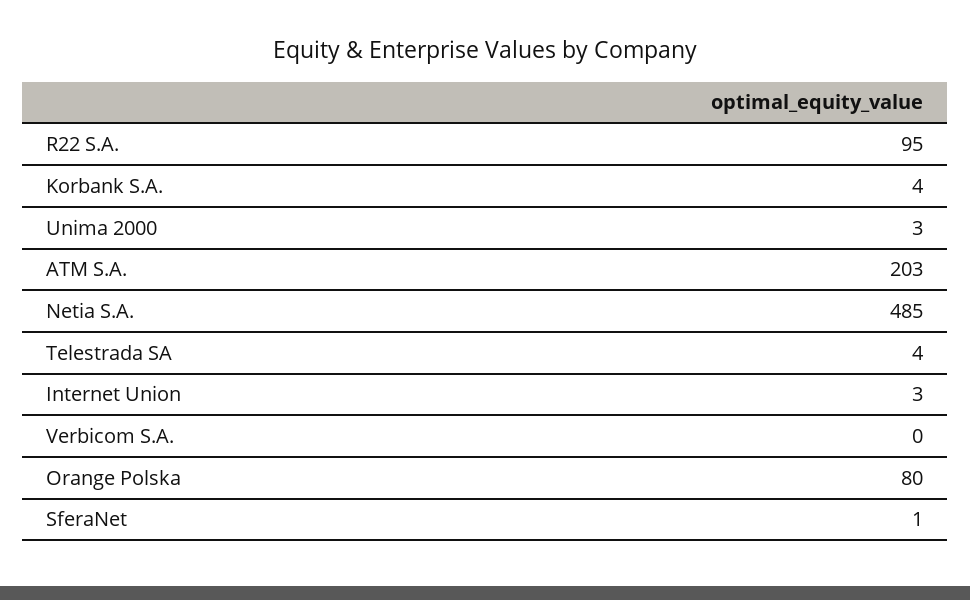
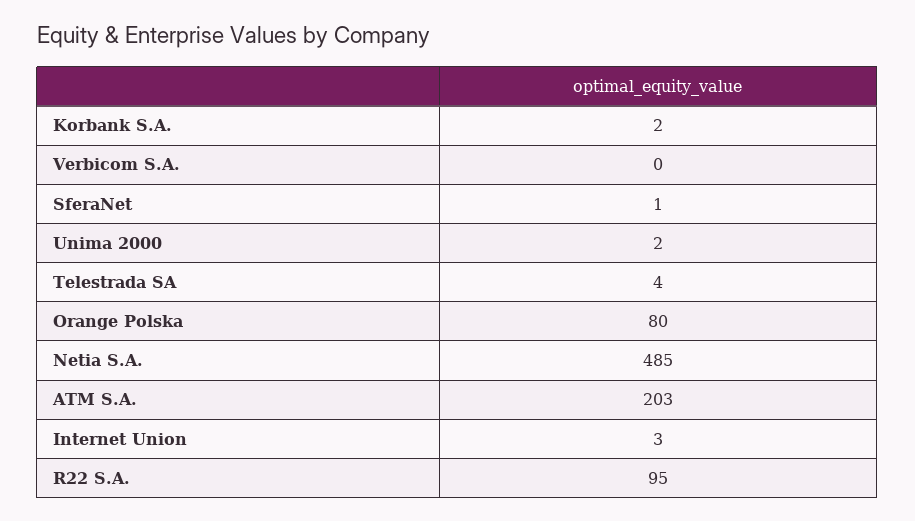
Korbank S.A.: 4 -> 2
Unima 2000: 3 -> 2

